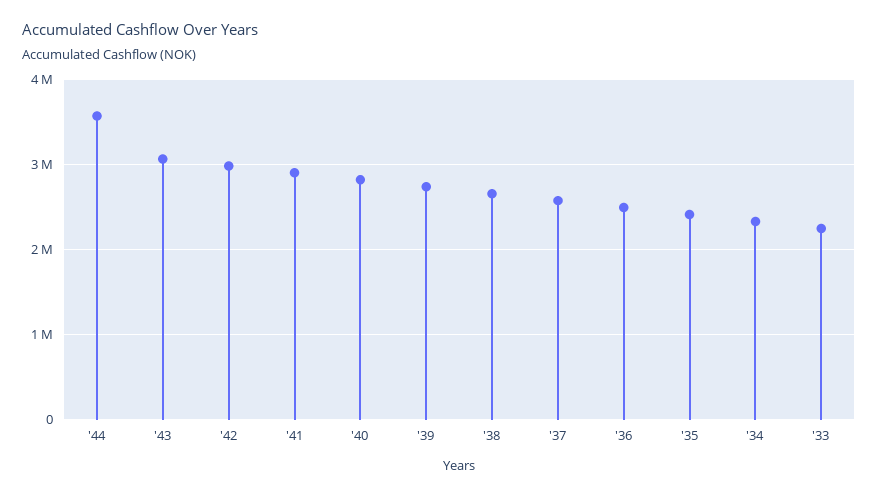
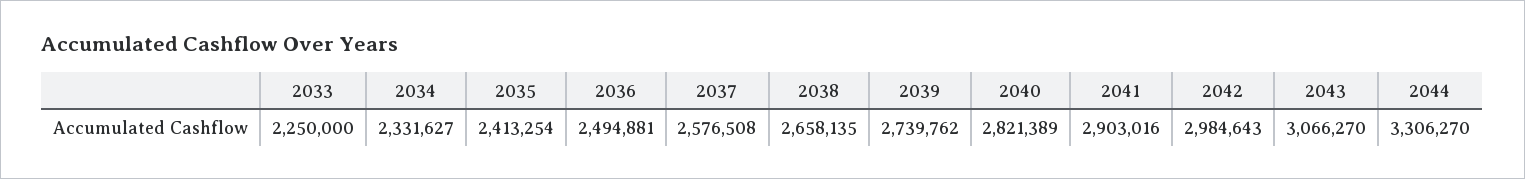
'44: 3600000 -> 3306270

